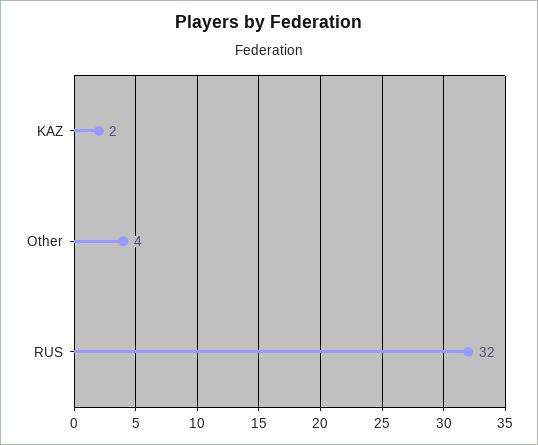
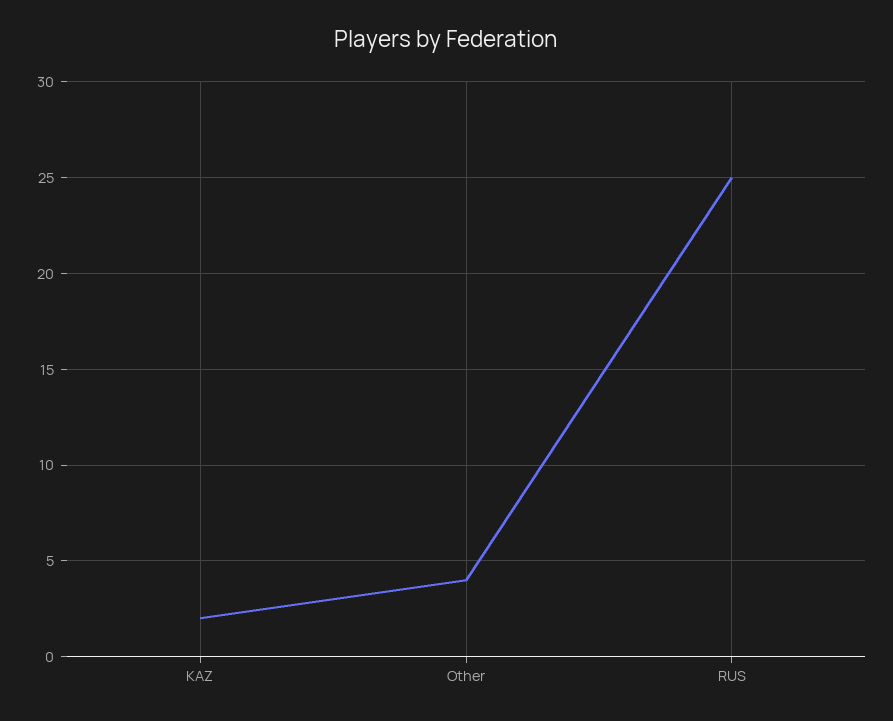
RUS: 32 -> 25

